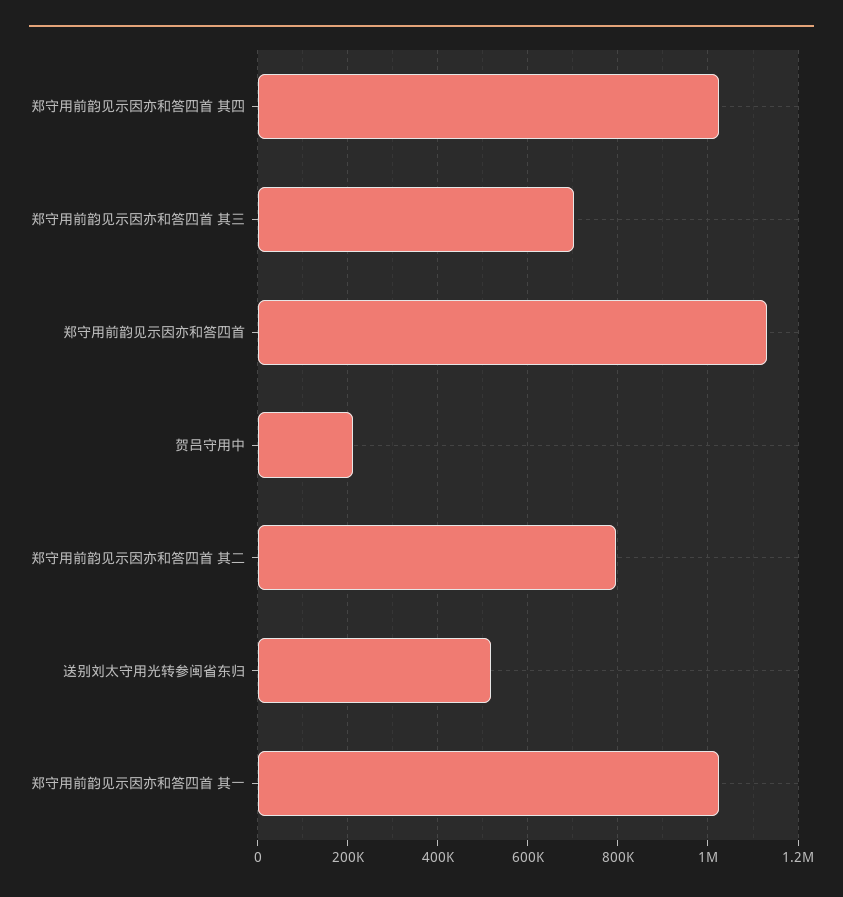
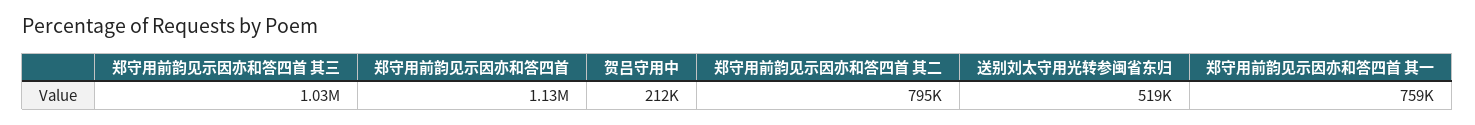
郑守用前韵见示因亦和答四首 其四: 1020000 -> none
郑守用前韵见示因亦和答四首 其三: 700000 -> 1030000
郑守用前韵见示因亦和答四首 其一: 1020000 -> 759000

